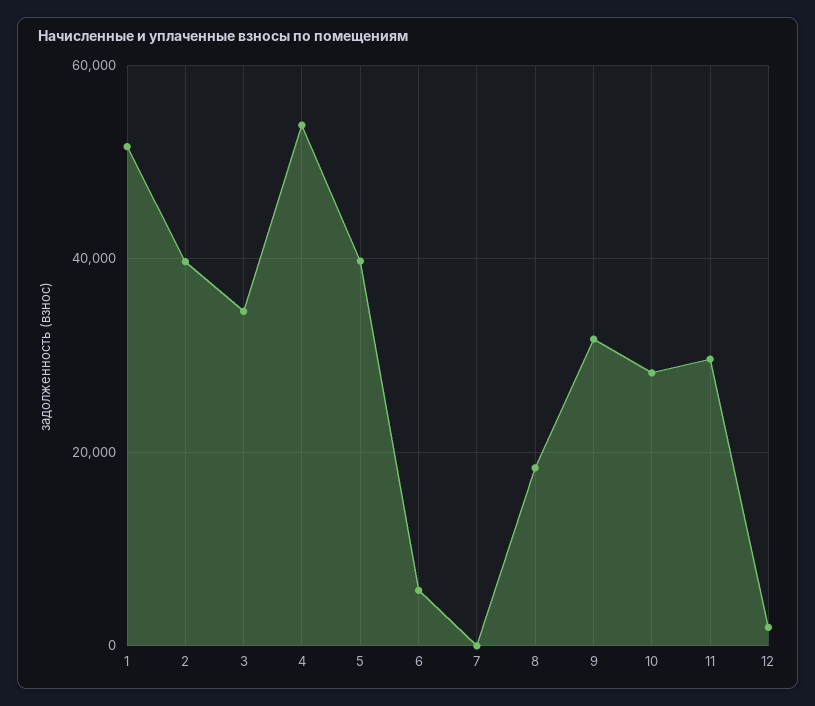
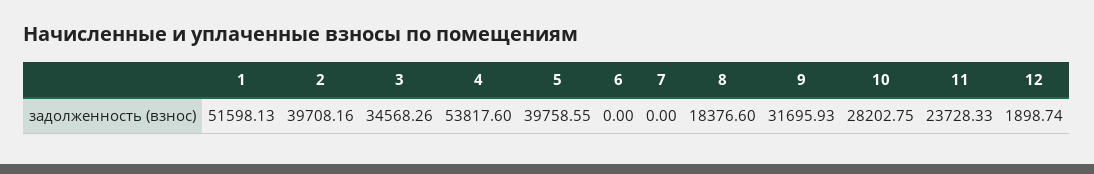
6: 6000 -> 0
11: 30000 -> 23728.33

